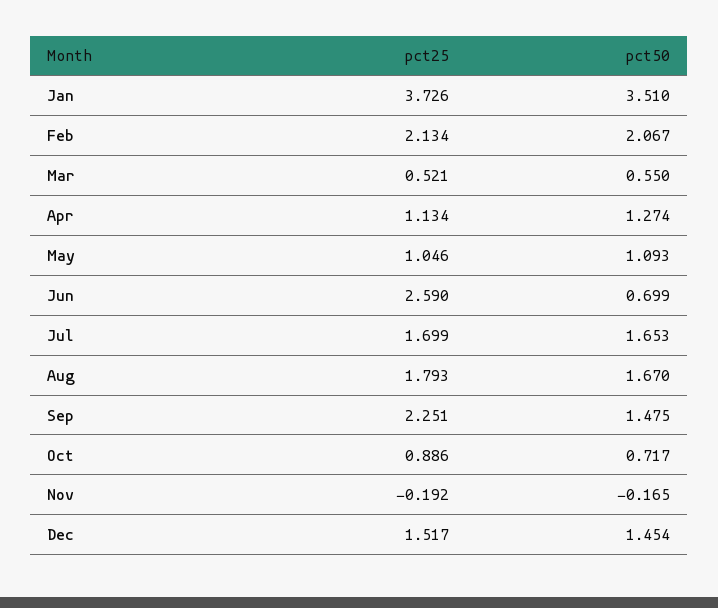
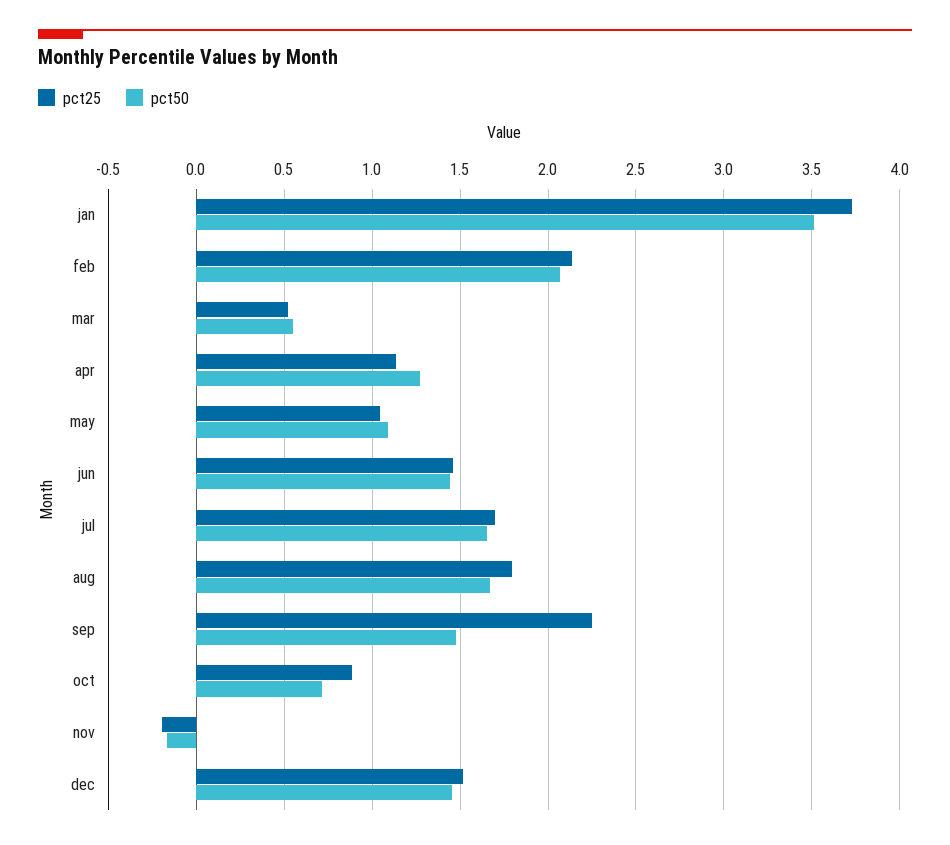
pct25, Jun: 2.59 -> 1.45
pct50, Jun: 0.699 -> 1.45

